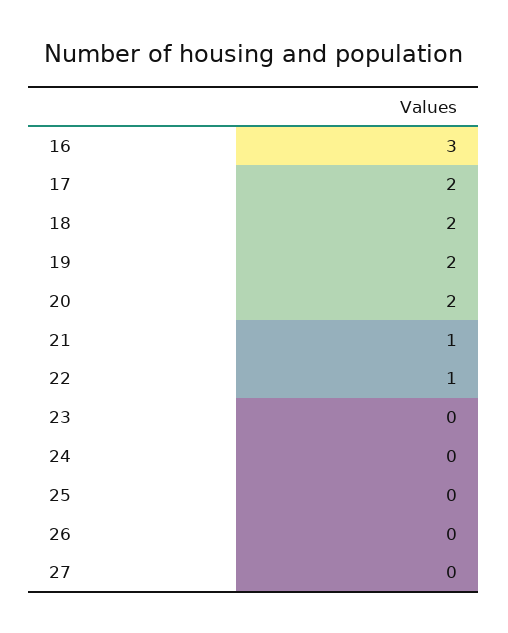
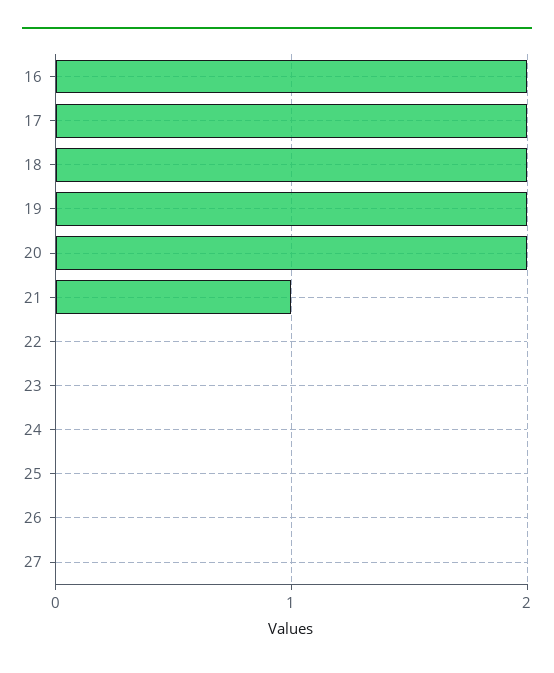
16: 3 -> 2
22: 1 -> 0

